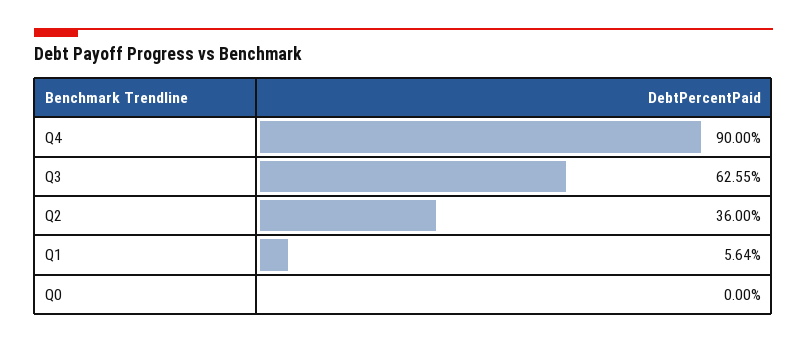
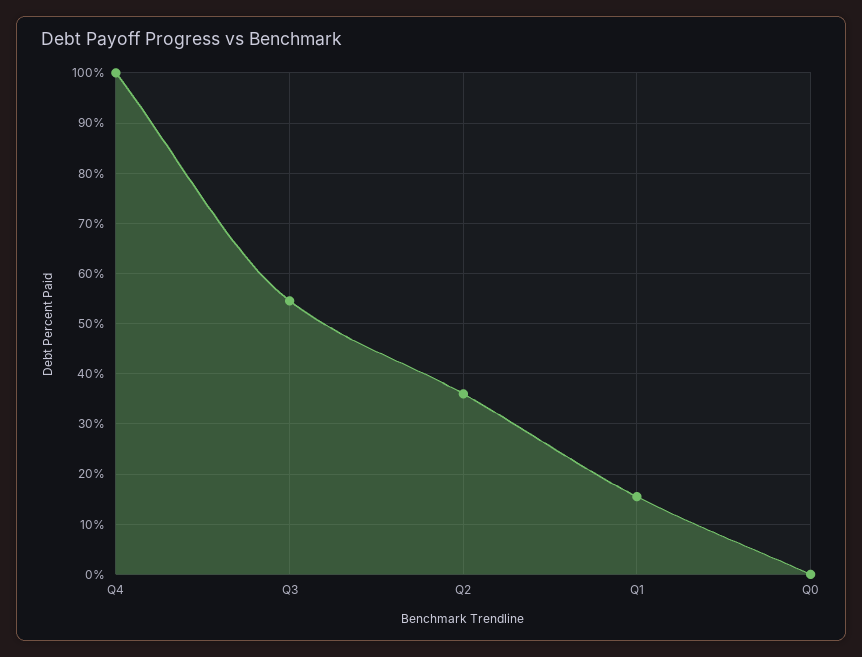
Q4: 90 -> 100
Q3: 62.55 -> 54
Q1: 5.64 -> 16

